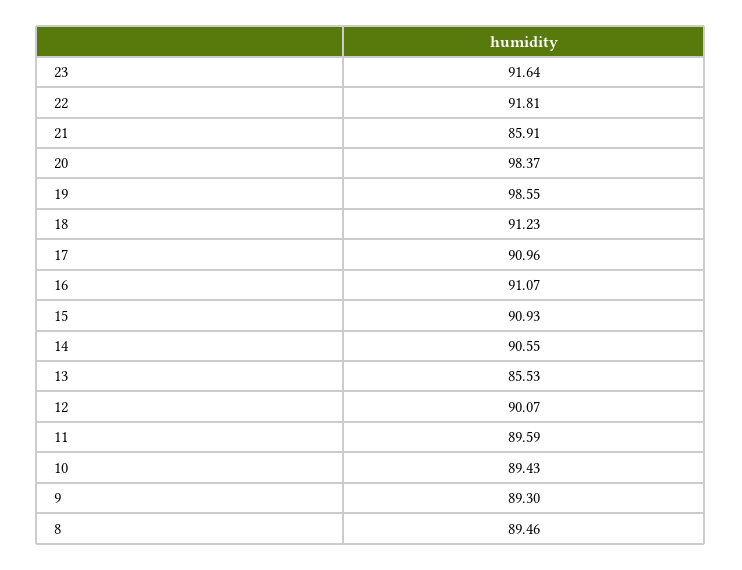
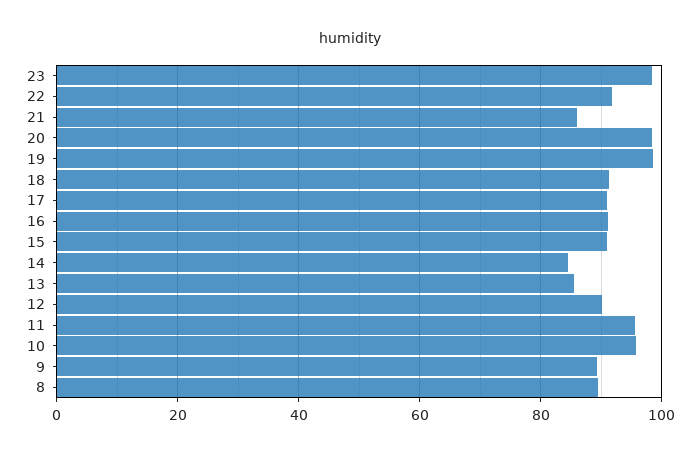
23: 91.64 -> 98
14: 90.55 -> 84
11: 89.59 -> 96
10: 89.43 -> 96

